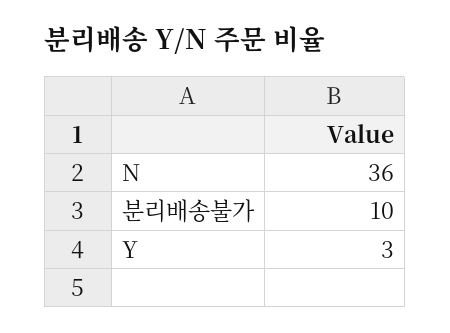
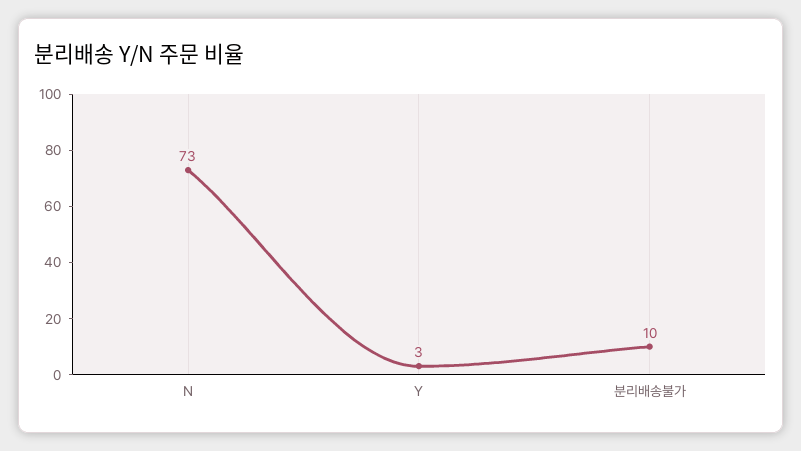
N: 36 -> 73

